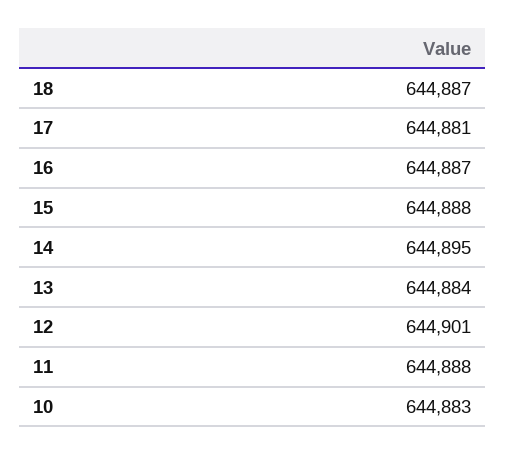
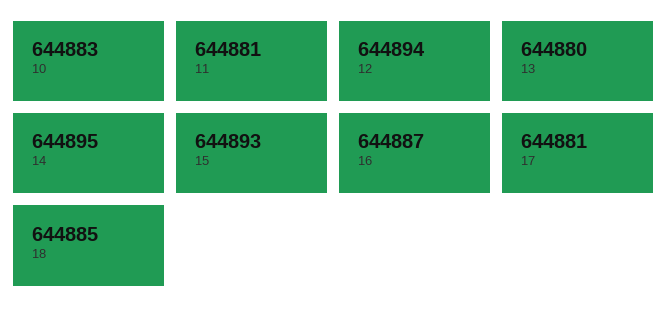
18: 644887 -> 644885
15: 644888 -> 644893
13: 644884 -> 644880
12: 644901 -> 644894
11: 644888 -> 644881

